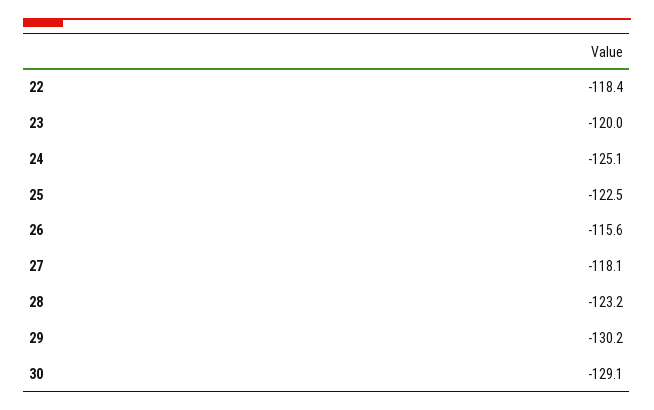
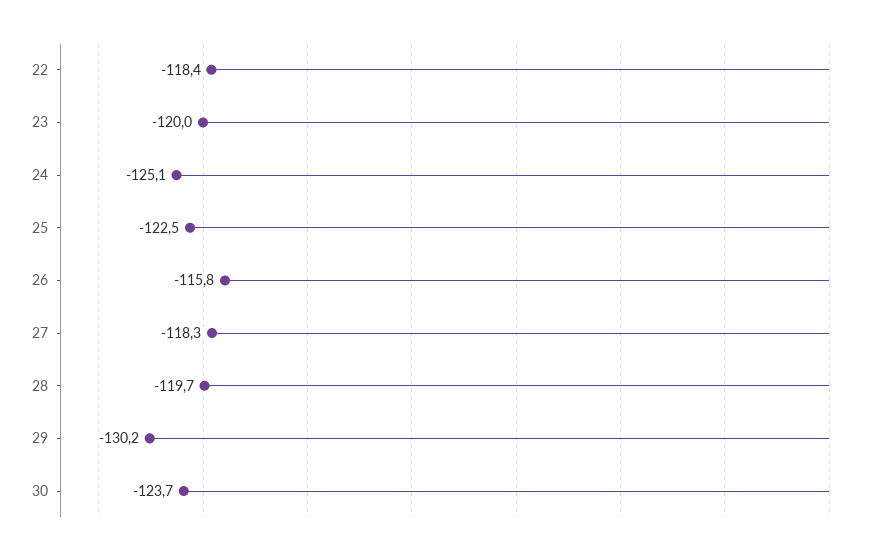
26: -115.6 -> -115.8
27: -118.1 -> -118.3
28: -123.2 -> -119.7
30: -129.1 -> -123.7

